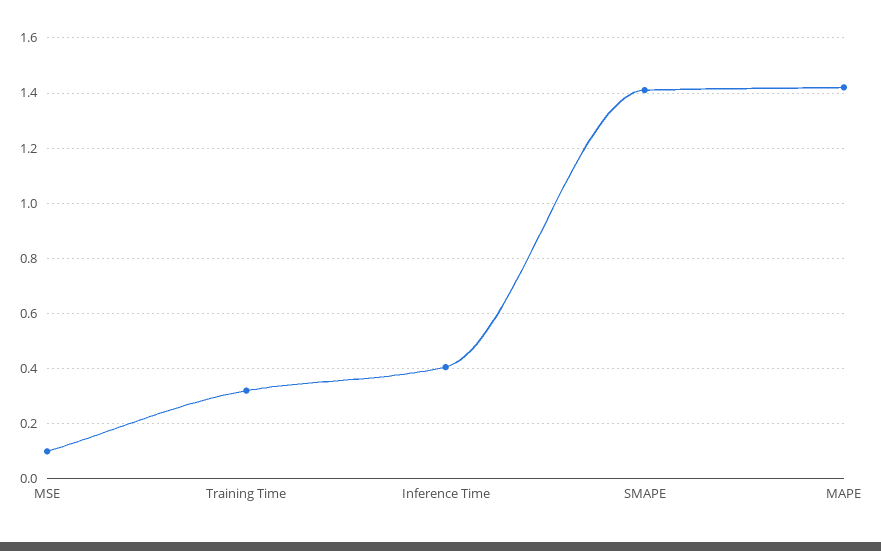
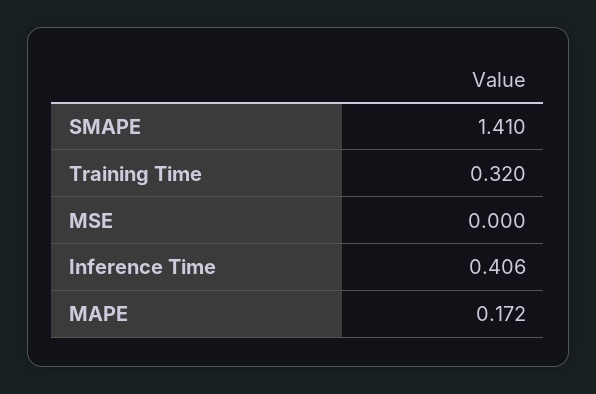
MSE: 0.1 -> 0
MAPE: 1.425 -> 0.172

